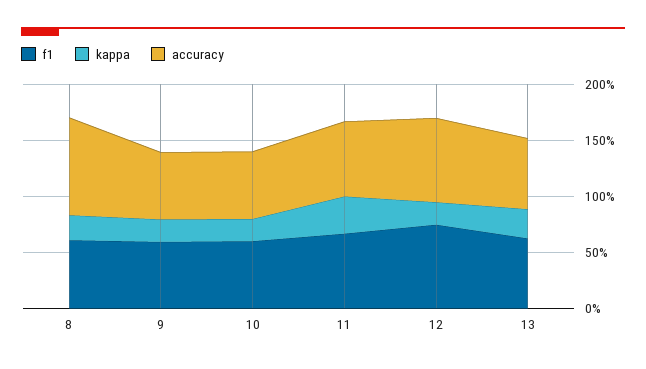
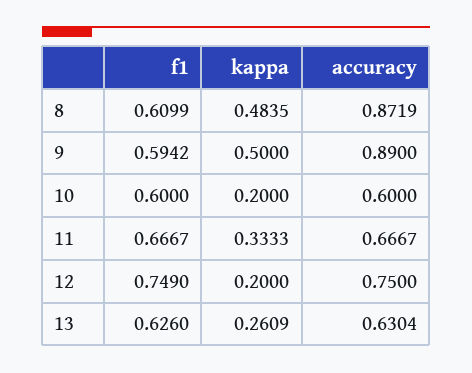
kappa, 8: 0.2 -> 0.4835
kappa, 9: 0.2 -> 0.5
accuracy, 9: 0.6 -> 0.89

